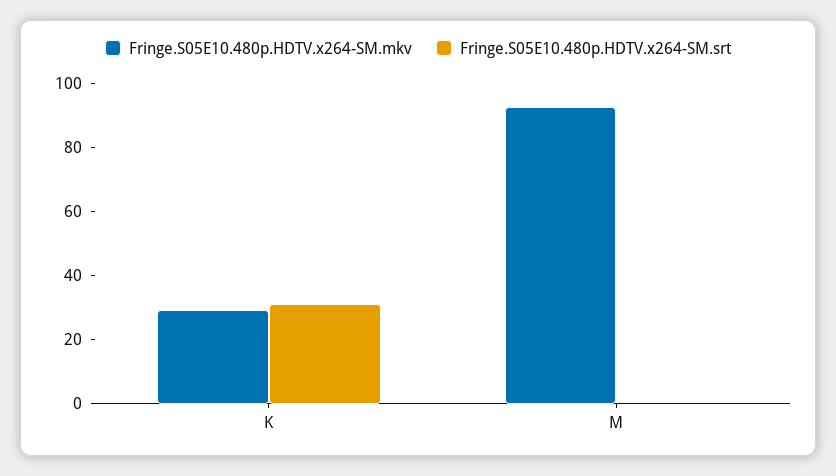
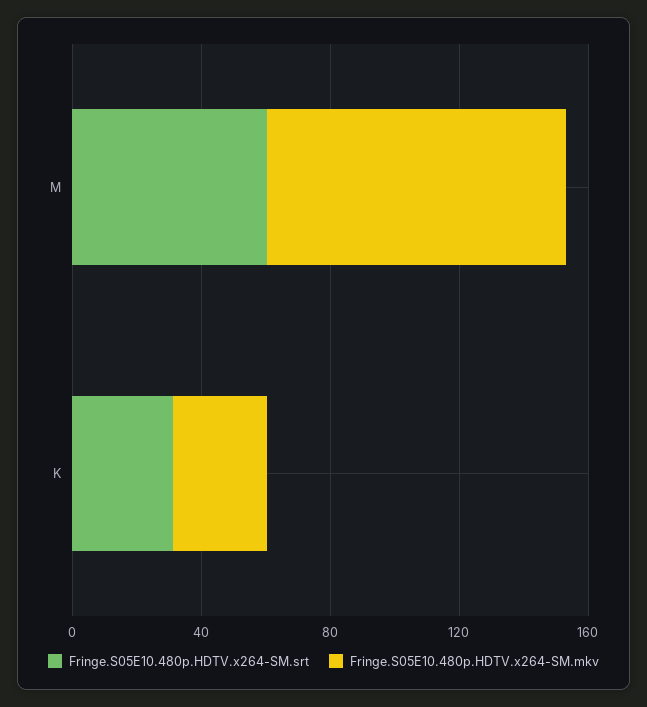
Fringe.S05E10.480p.HDTV.x264-SM.srt, M: 0 -> 60

